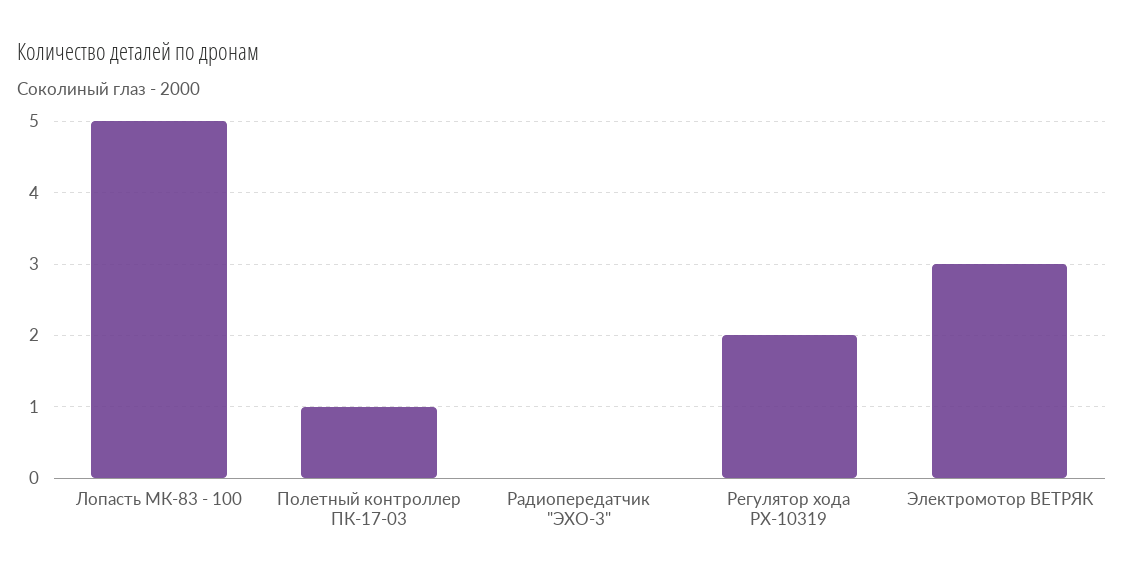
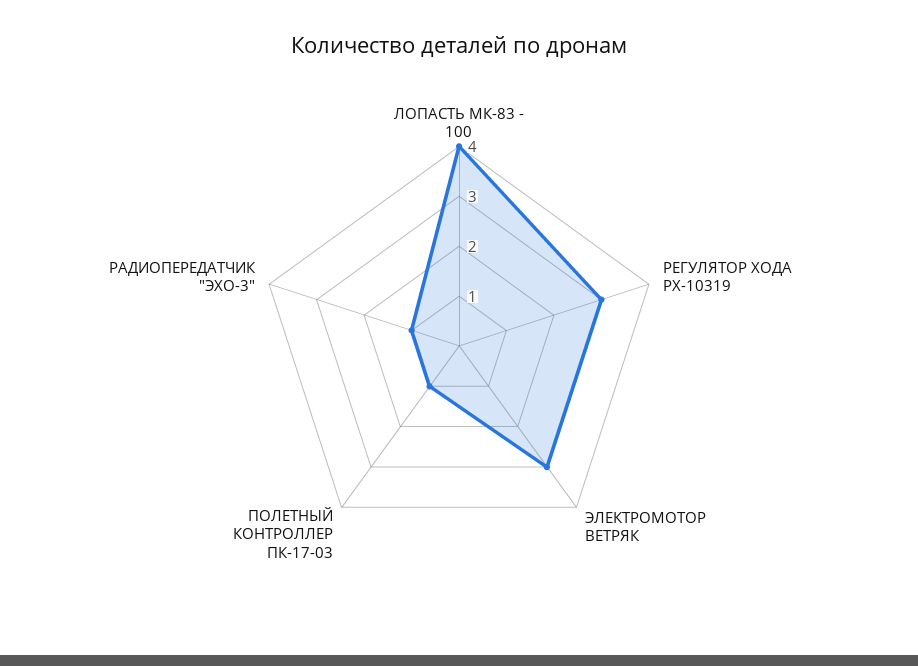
Лопасть МК-83 - 100: 5 -> 4
Радиопередатчик "ЭХО-3": 0 -> 1
Регулятор хода РХ-10319: 2 -> 3

